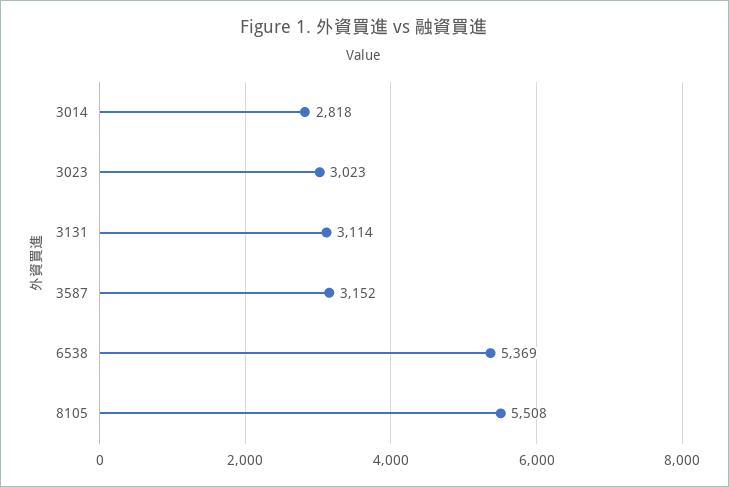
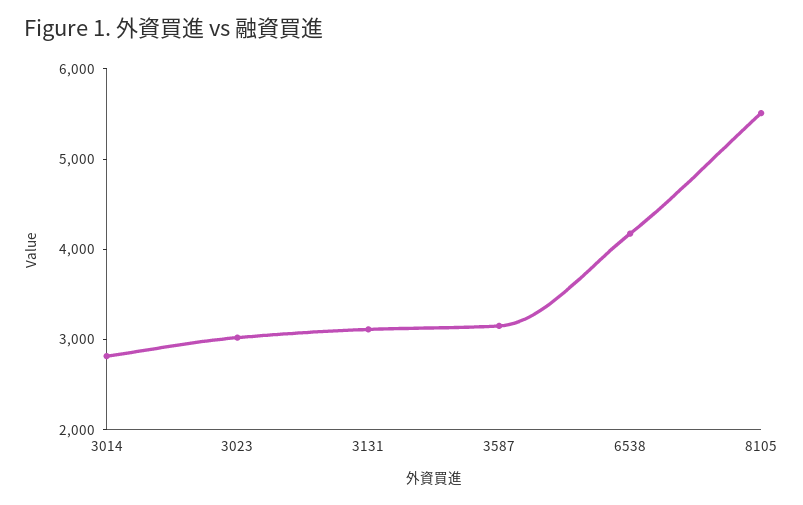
6538: 5369 -> 4200

